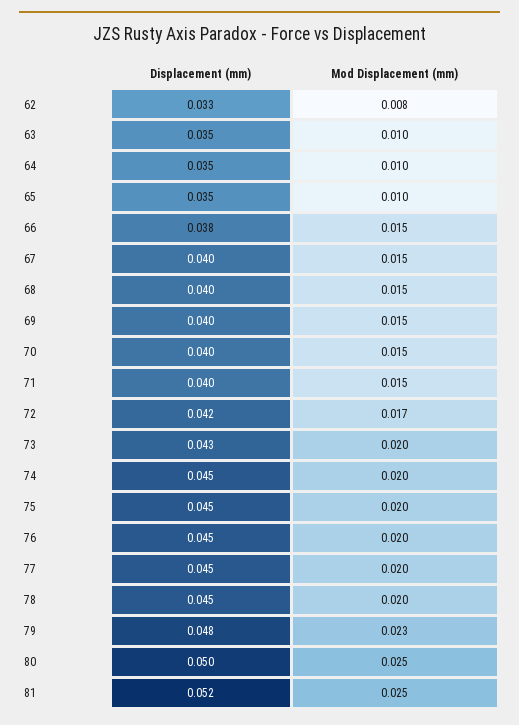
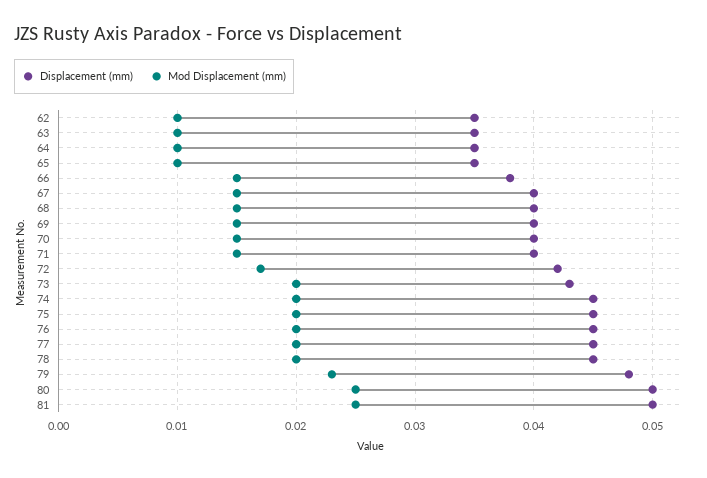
Displacement (mm), 62: 0.033 -> 0.035
Mod Displacement (mm), 62: 0.008 -> 0.01
Displacement (mm), 81: 0.052 -> 0.05

